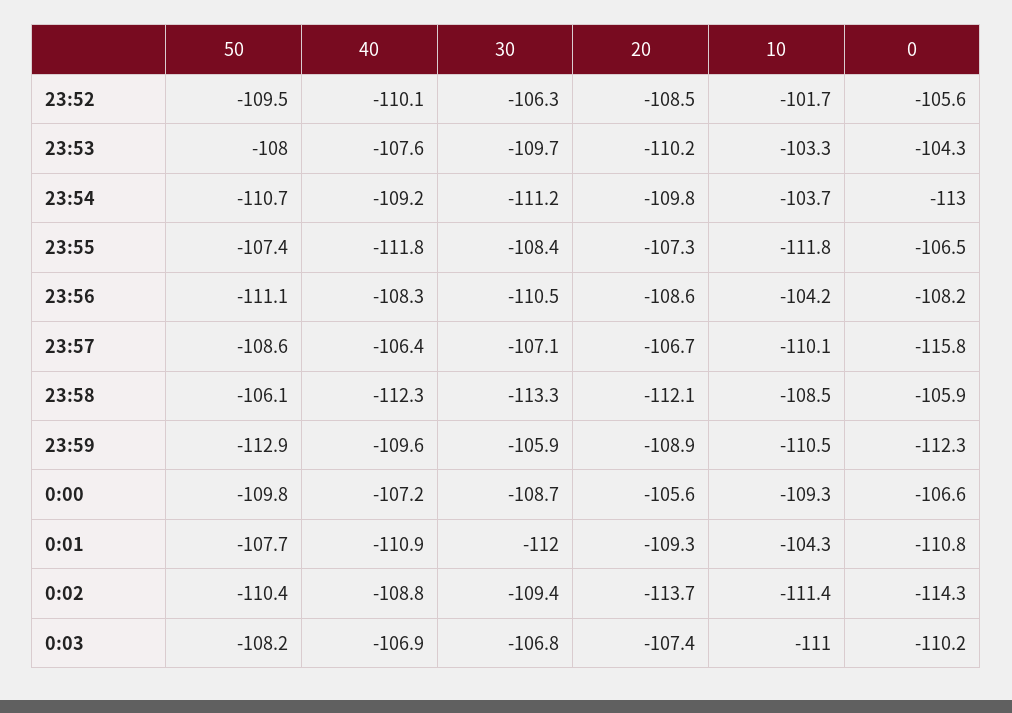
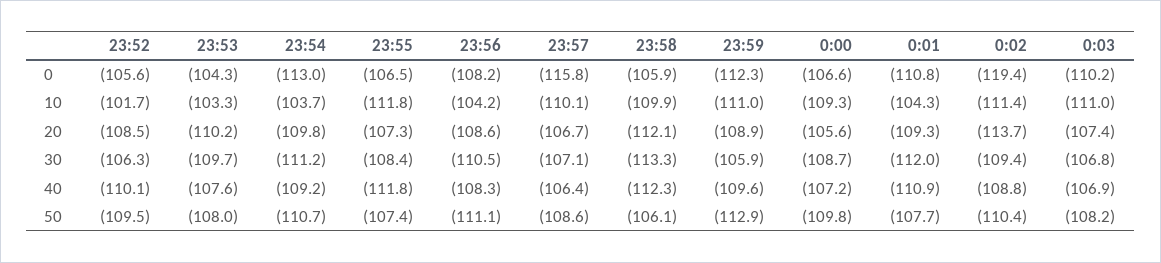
10, 23:58: -108.5 -> -109.9
10, 23:59: -110.5 -> -111
0, 0:02: -114.3 -> -119.4

